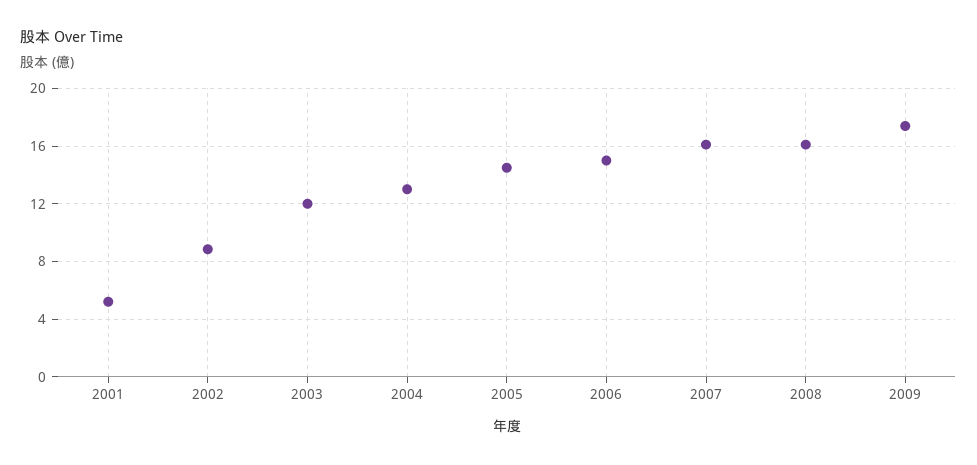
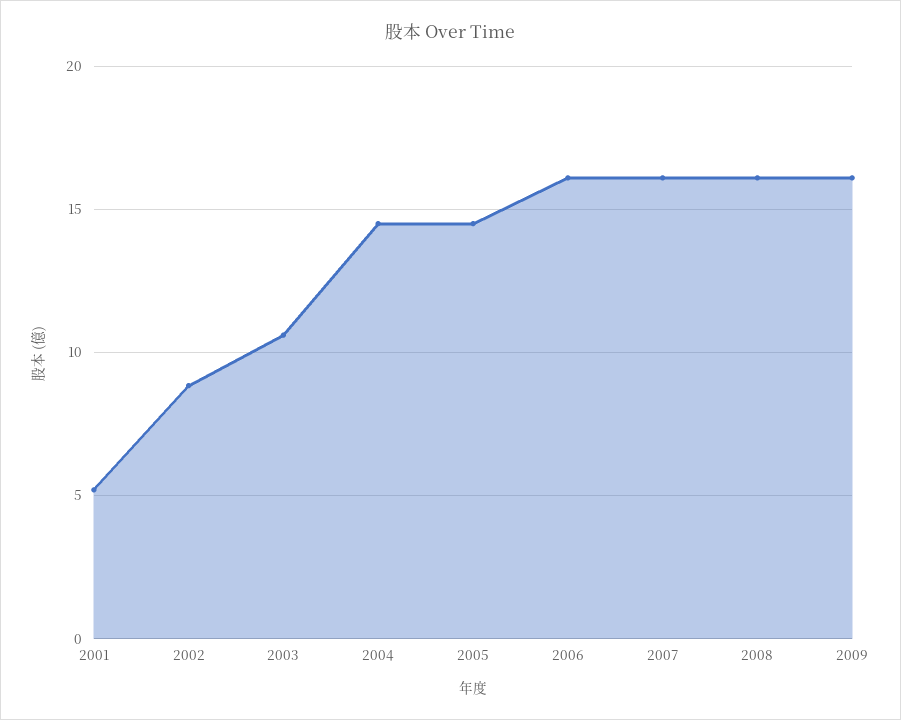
2003: 12 -> 10.5
2004: 13 -> 14.5
2006: 15 -> 16
2009: 17.5 -> 16

